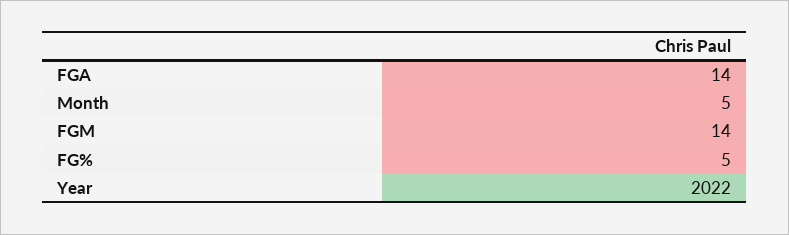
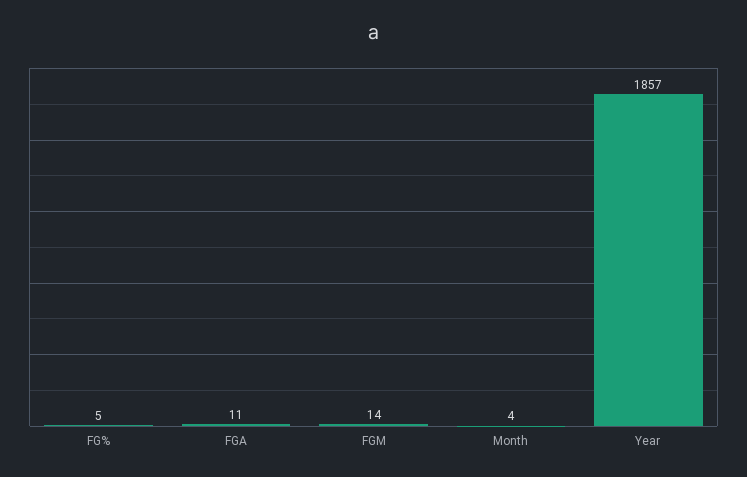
FGA: 14 -> 11
Month: 5 -> 4
Year: 2022 -> 1857

